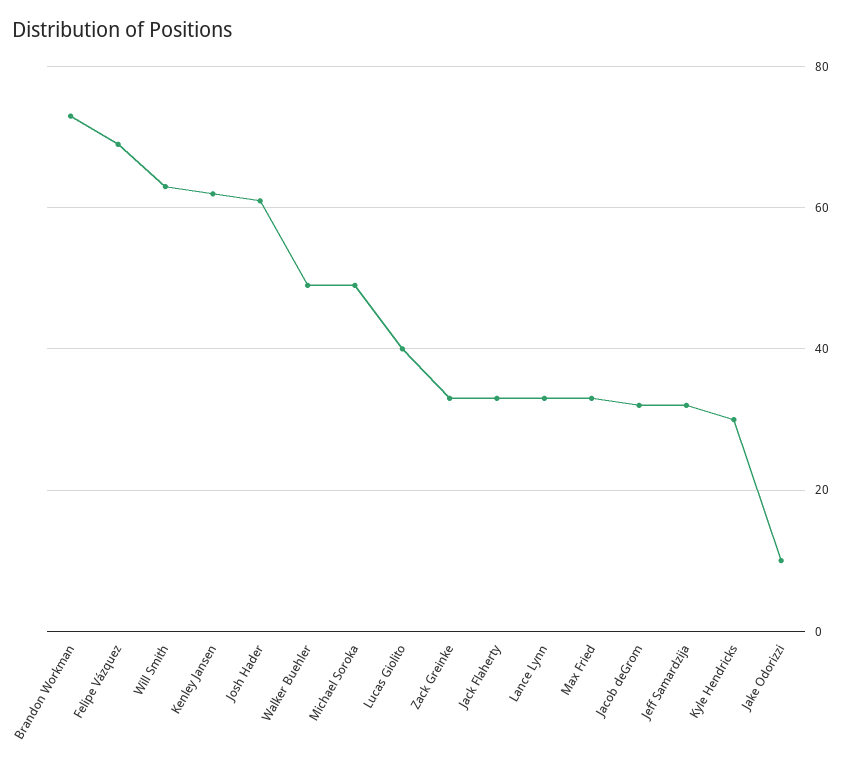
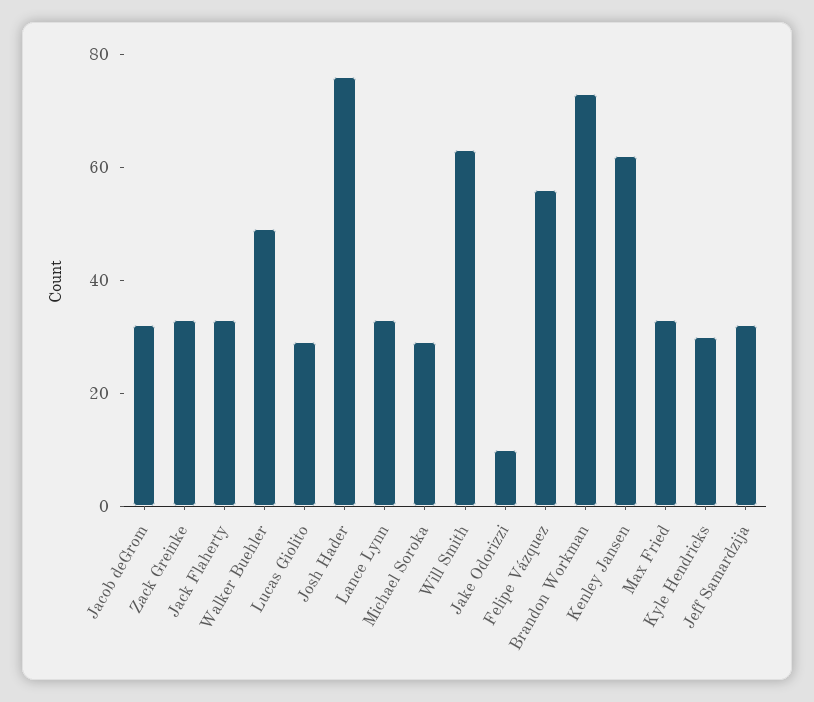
Felipe Vázquez: 70 -> 55
Josh Hader: 60 -> 75
Michael Soroka: 50 -> 30
Lucas Giolito: 40 -> 30

